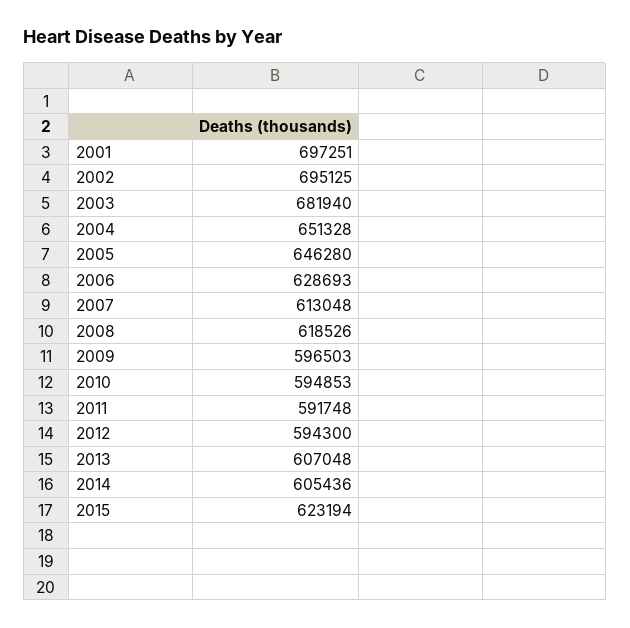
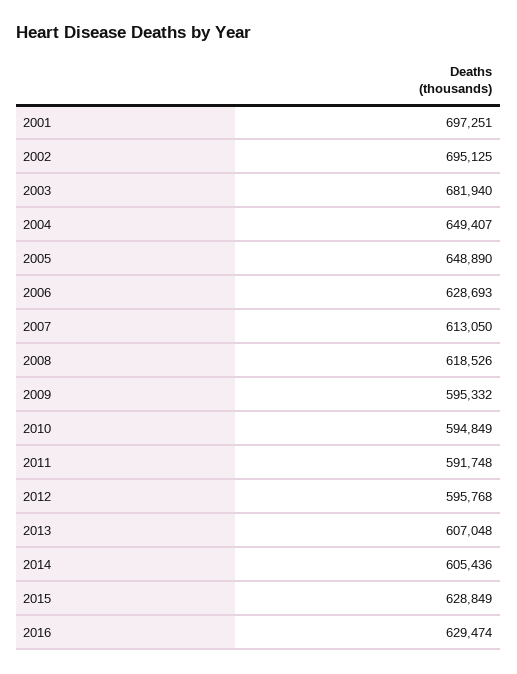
2004: 651328 -> 649407
2005: 646280 -> 648890
2007: 613048 -> 613050
2009: 596503 -> 595332
2010: 594853 -> 594849
2012: 594300 -> 595768
2015: 623194 -> 628849
2016: none -> 629474

